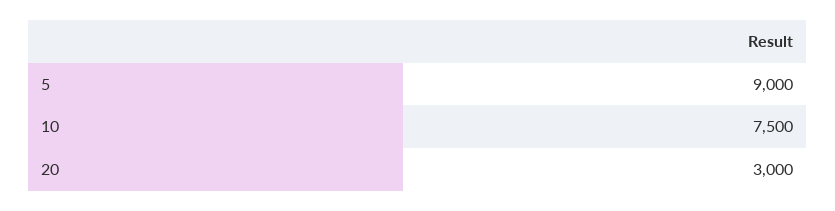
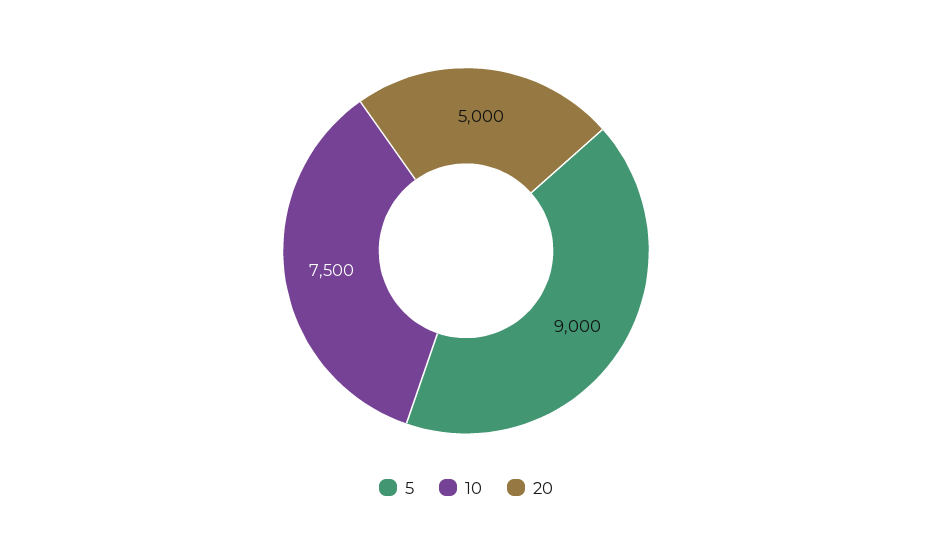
20: 3000 -> 5000

